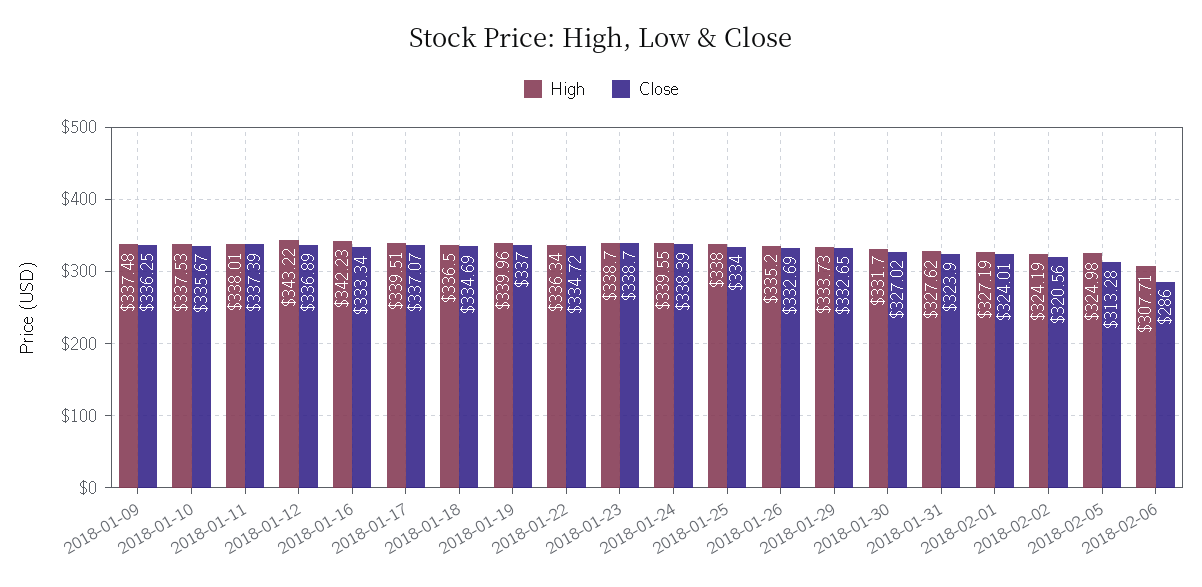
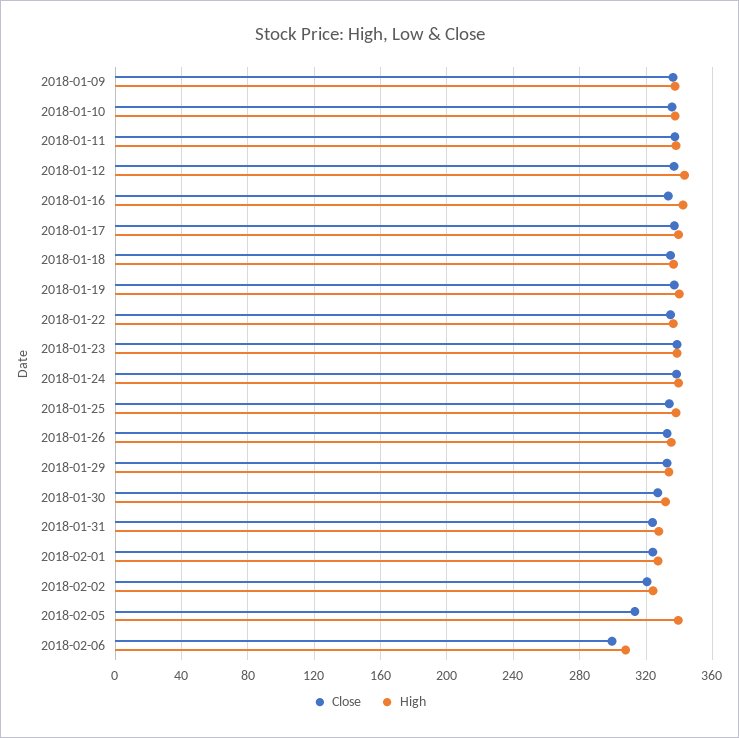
High, 2018-02-05: 324.98 -> 340
Close, 2018-02-06: 286 -> 300

